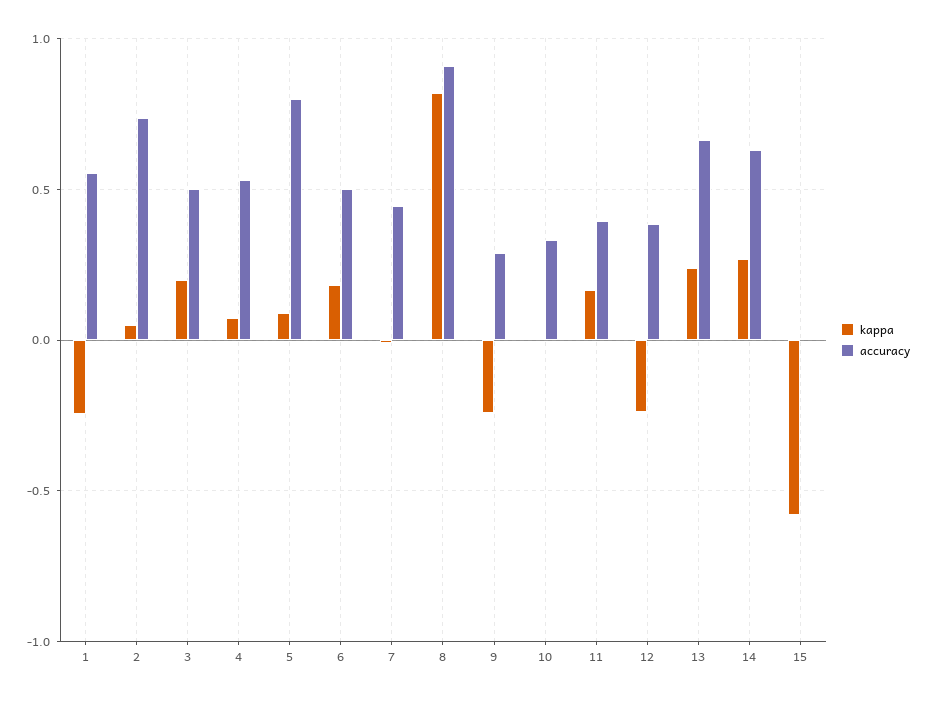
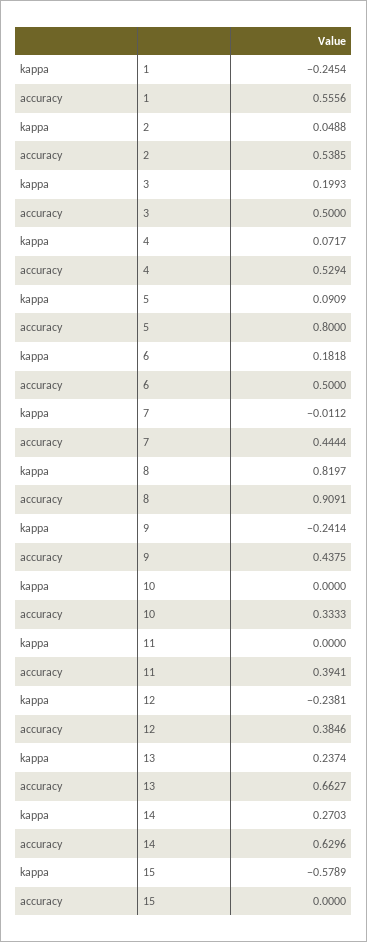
accuracy, 2: 0.75 -> 0.5385
accuracy, 9: 0.3 -> 0.4375
kappa, 11: 0.15 -> 0

